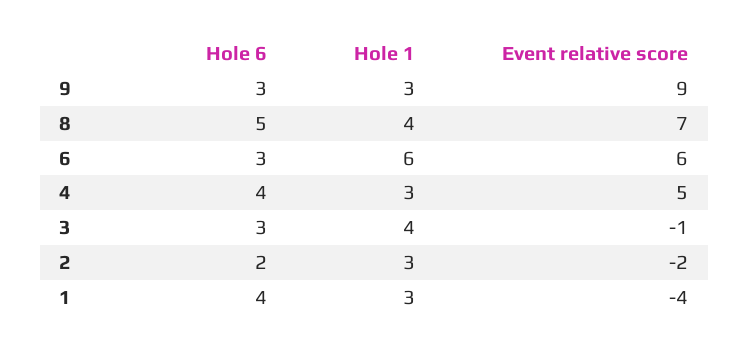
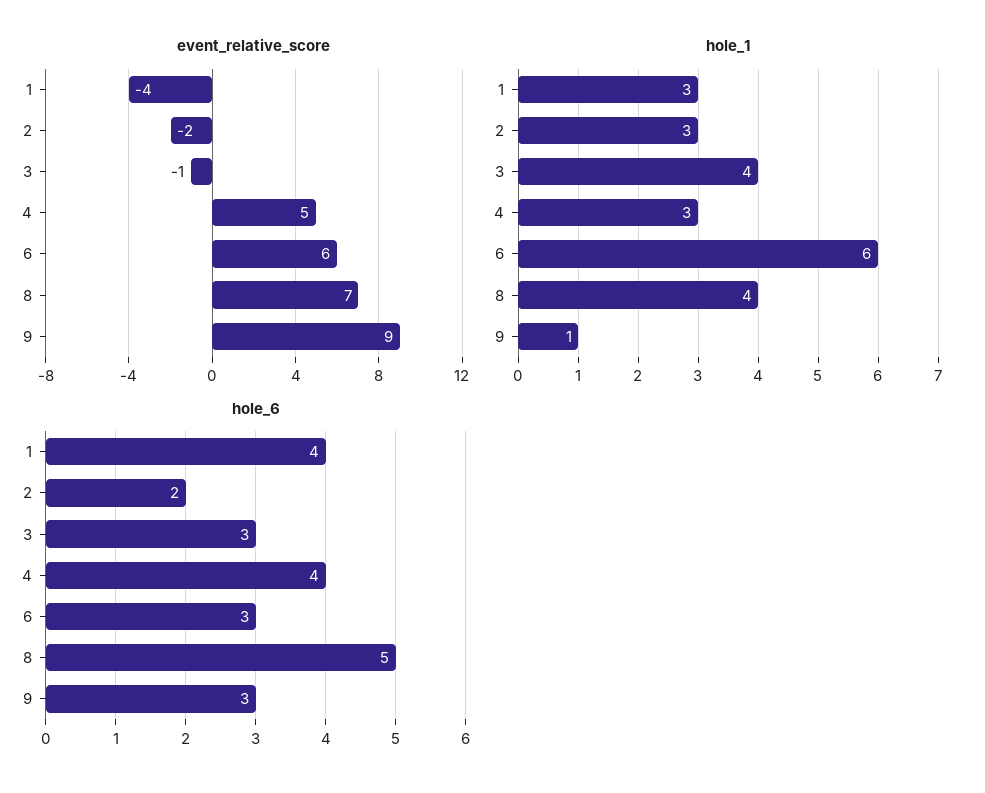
Hole 1, 9: 3 -> 1

